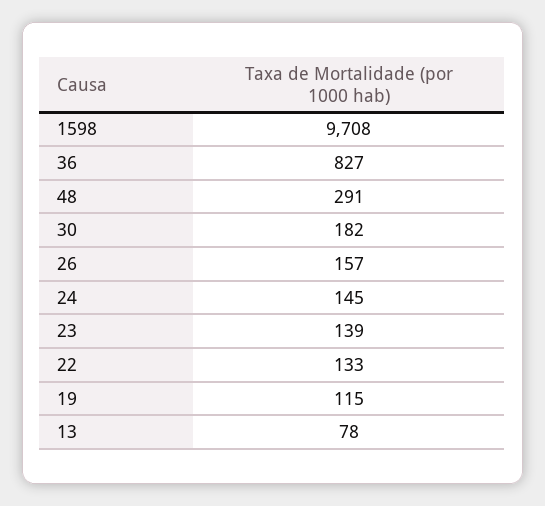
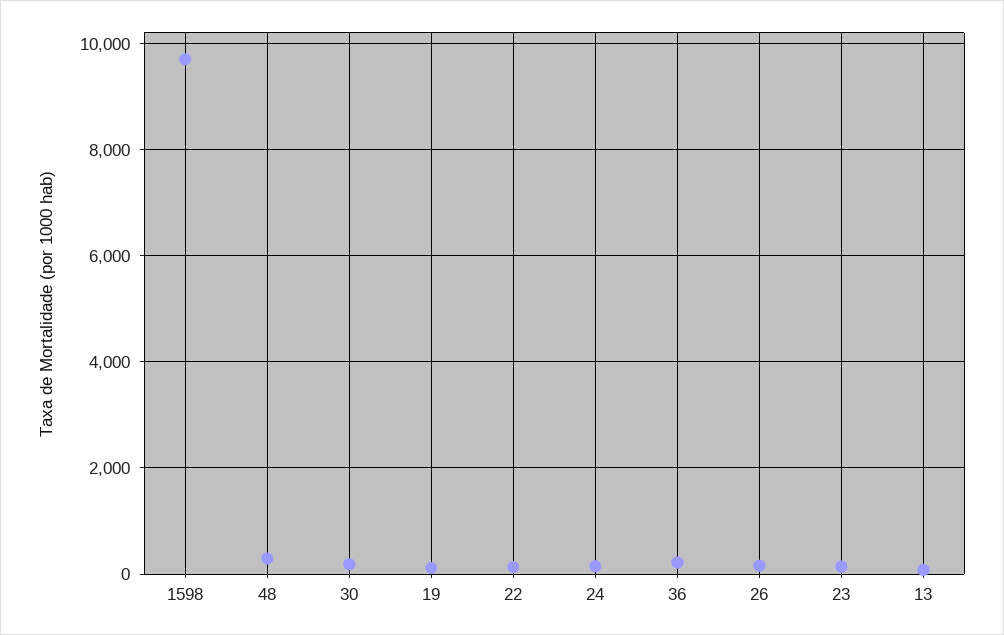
36: 827 -> 200

